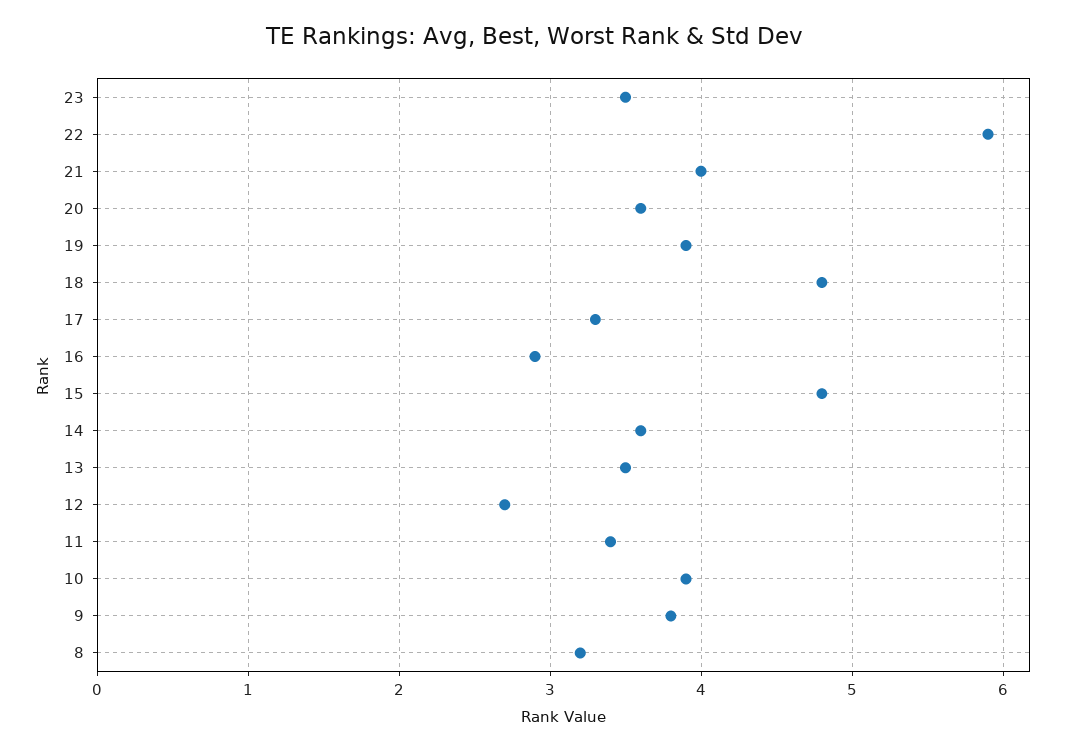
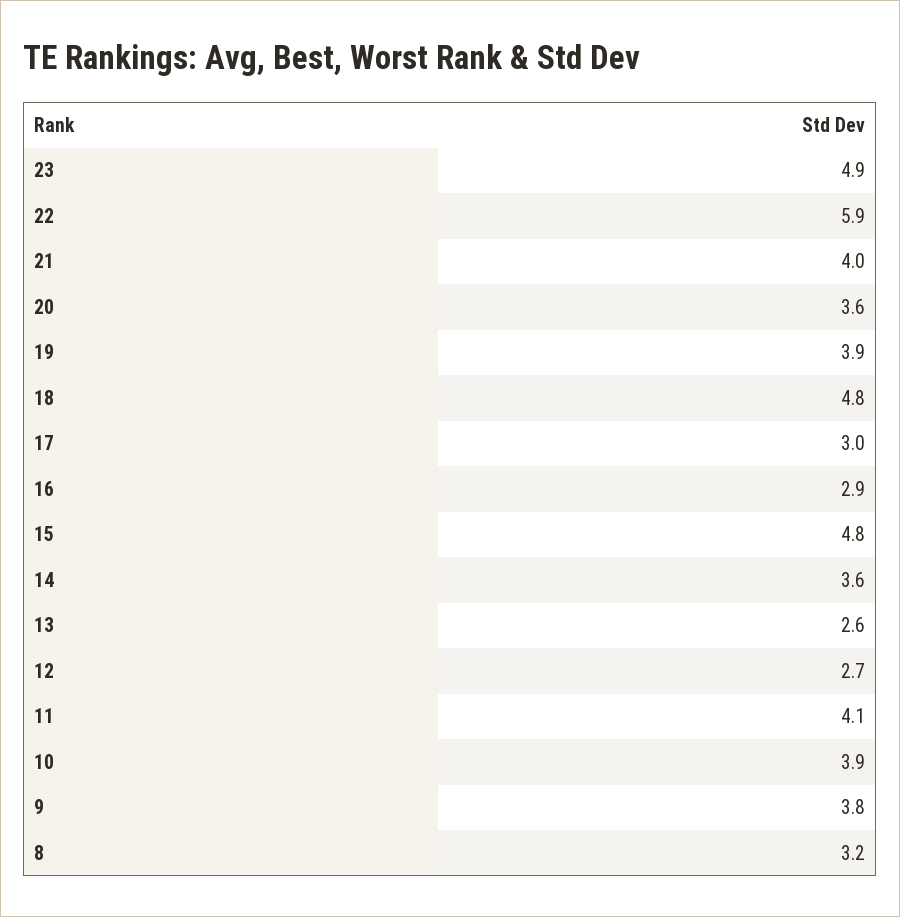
23: 3.5 -> 4.9
17: 3.3 -> 3
13: 3.5 -> 2.6
11: 3.4 -> 4.1

